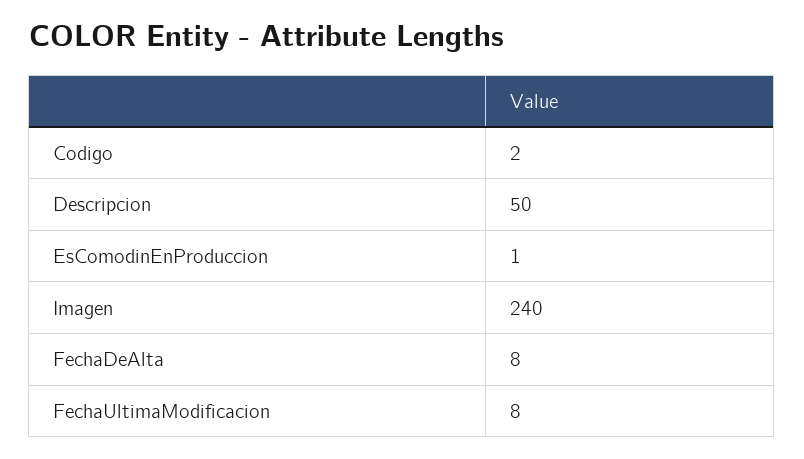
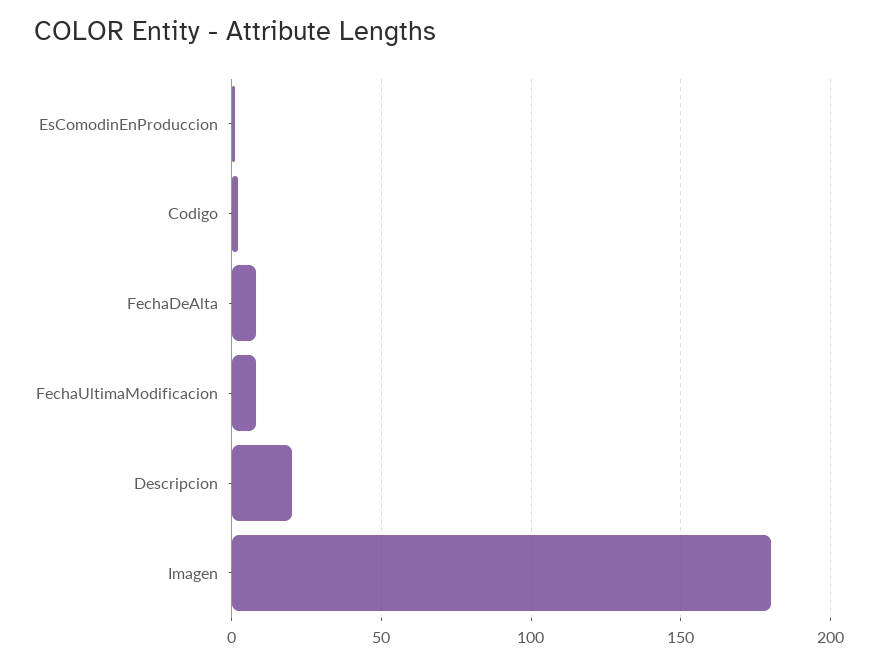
Descripcion: 50 -> 20
Imagen: 240 -> 180

